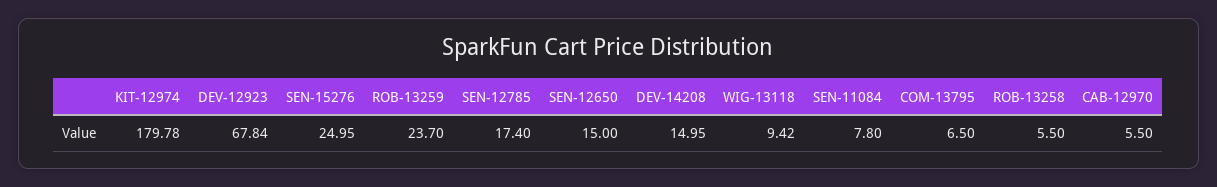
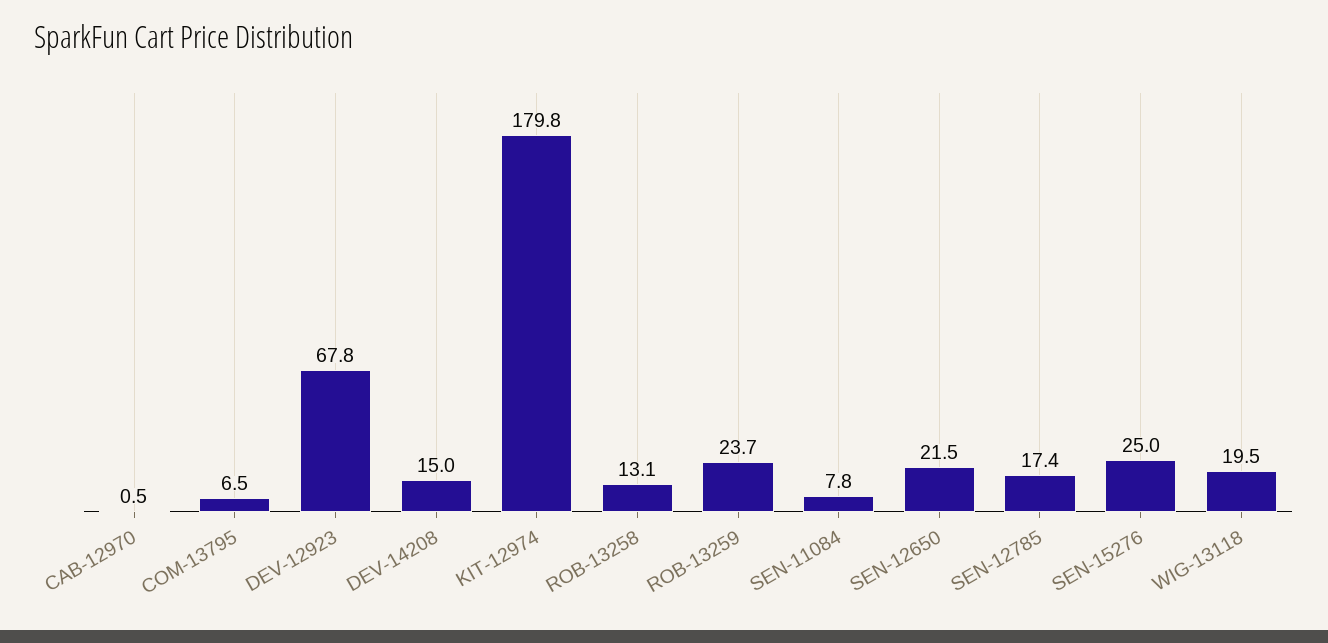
SEN-12650: 15 -> 21.5
WIG-13118: 9.42 -> 19.5
ROB-13258: 5.5 -> 13.1
CAB-12970: 5.5 -> 0.5

